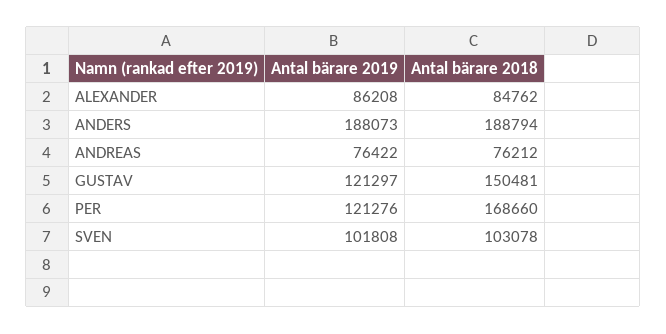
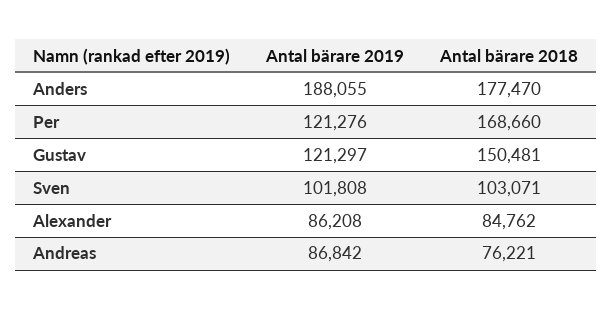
Antal bärare 2019, ANDERS: 188073 -> 188055
Antal bärare 2018, ANDERS: 188794 -> 177470
Antal bärare 2019, ANDREAS: 76422 -> 86842
Antal bärare 2018, ANDREAS: 76212 -> 76221
Antal bärare 2018, SVEN: 103078 -> 103071

